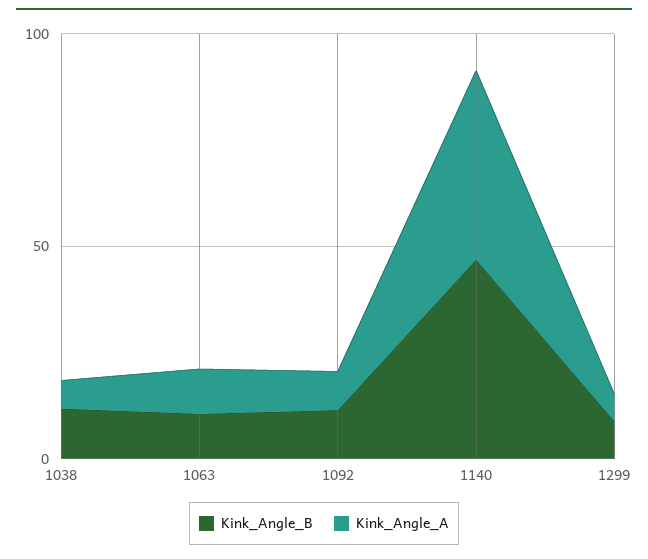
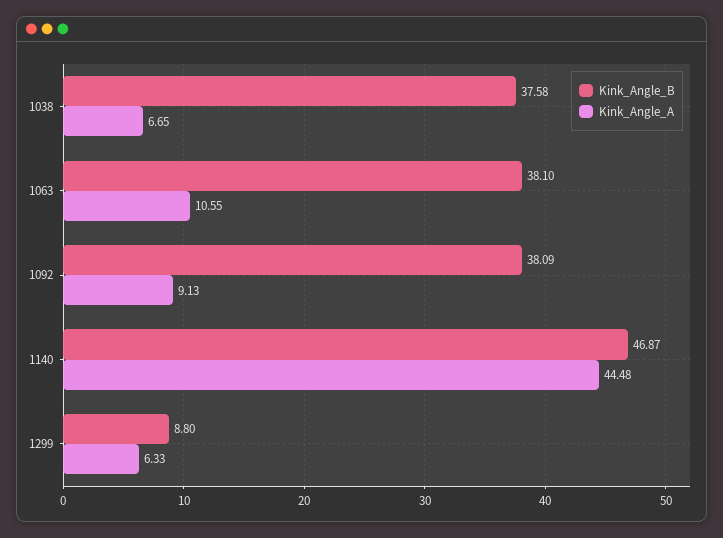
Kink_Angle_B, 1038: 10 -> 37.58
Kink_Angle_B, 1063: 10 -> 38.1
Kink_Angle_B, 1092: 10 -> 38.09

